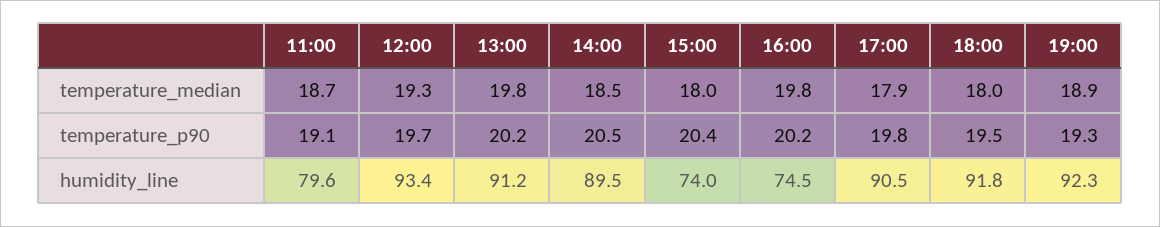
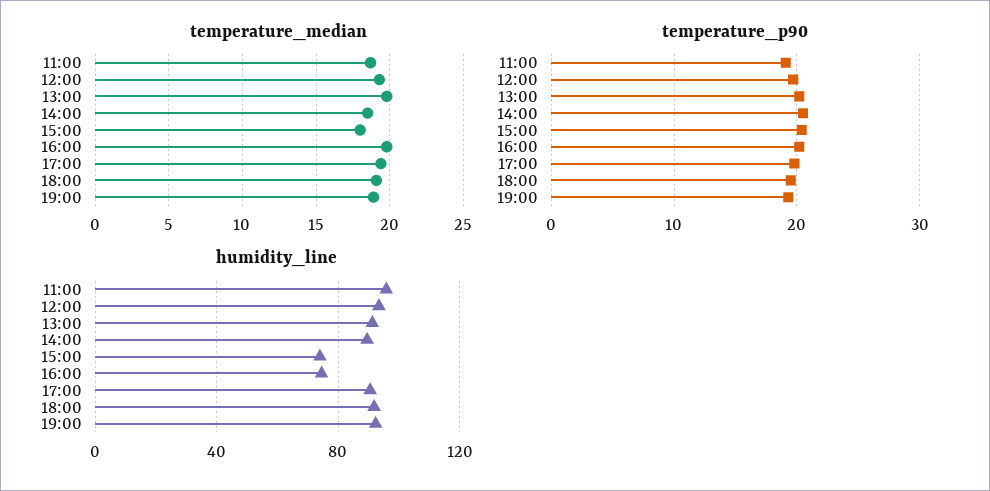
temperature_median, 17:00: 17.9 -> 19.5
temperature_median, 18:00: 18 -> 19
humidity_line, 11:00: 79.6 -> 95

